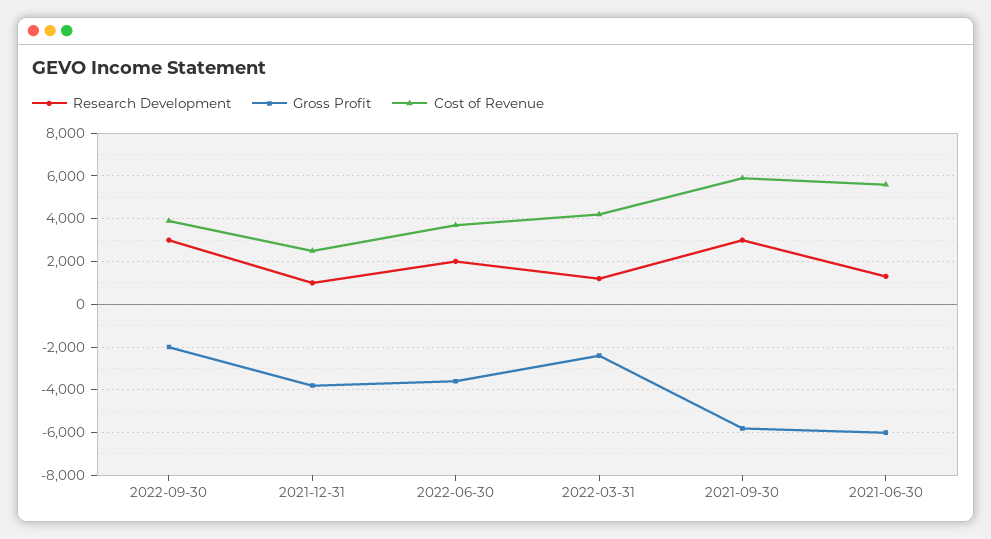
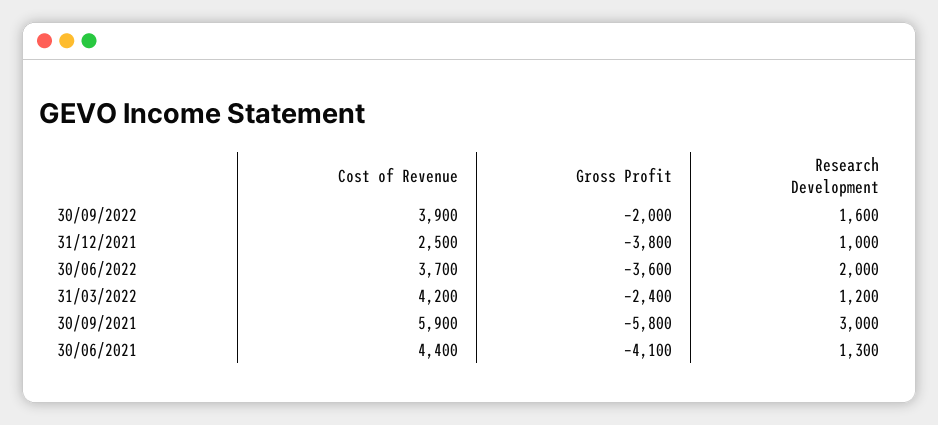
Research Development, 2022-09-30: 3000 -> 1600
Gross Profit, 2021-06-30: -6000 -> -4100
Cost of Revenue, 2021-06-30: 5500 -> 4400

